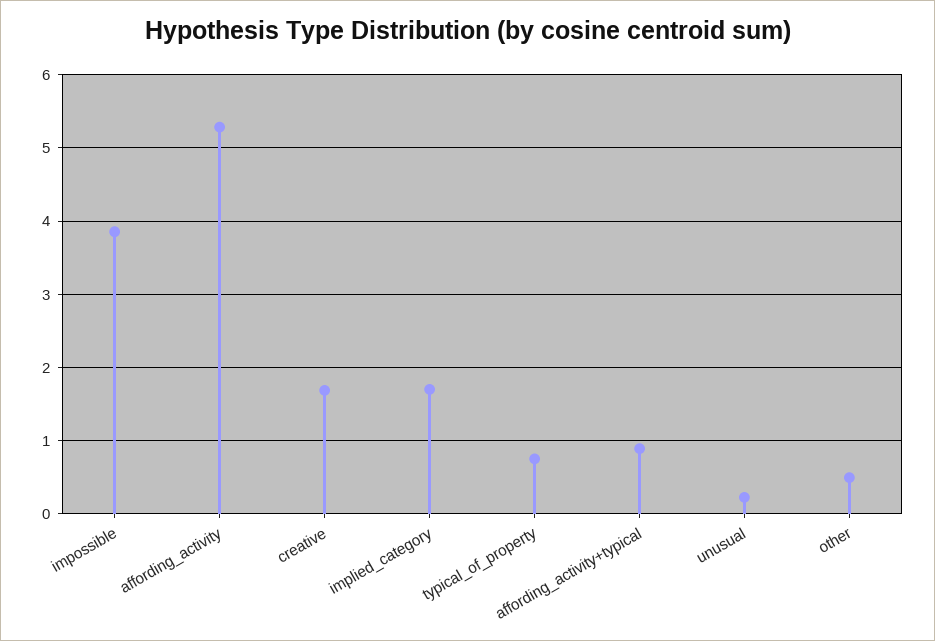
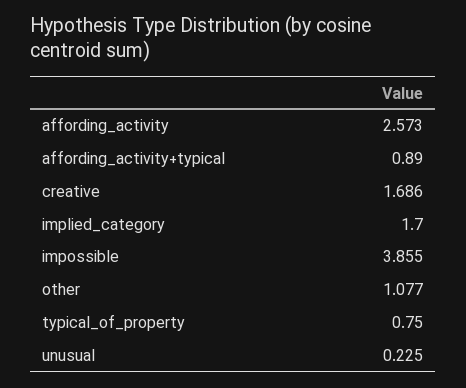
affording_activity: 5.3 -> 2.573
other: 0.5 -> 1.077

